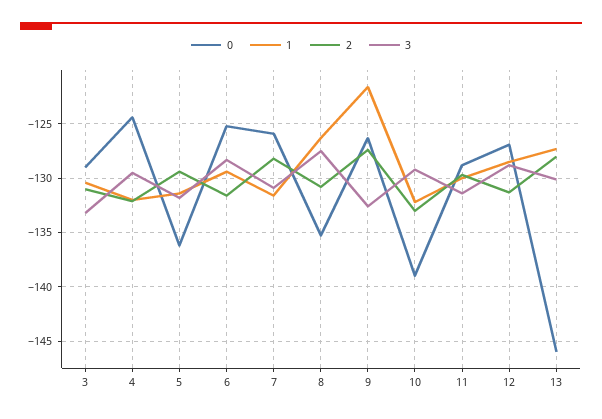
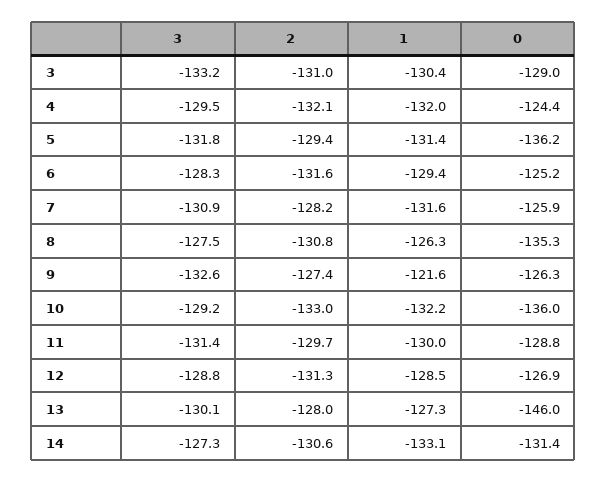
0, 10: -139 -> -136
3, 14: none -> -127.3
2, 14: none -> -130.6
1, 14: none -> -133.1
0, 14: none -> -131.4

